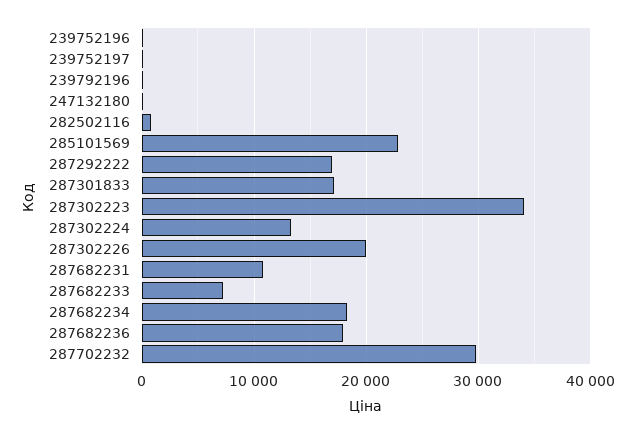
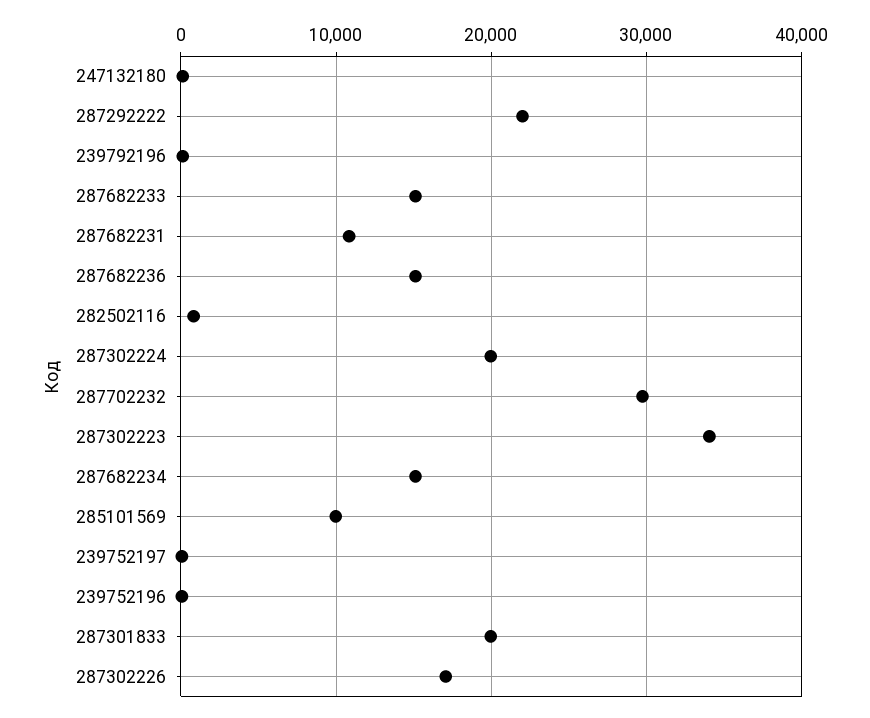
285101569: 23000 -> 10000
287292222: 17000 -> 22000
287301833: 17000 -> 20000
287302224: 13000 -> 20000
287302226: 20000 -> 17000
287682233: 7000 -> 15000
287682234: 18000 -> 15000
287682236: 18000 -> 15000

